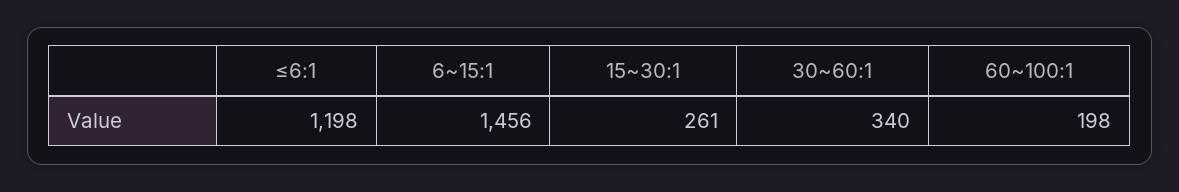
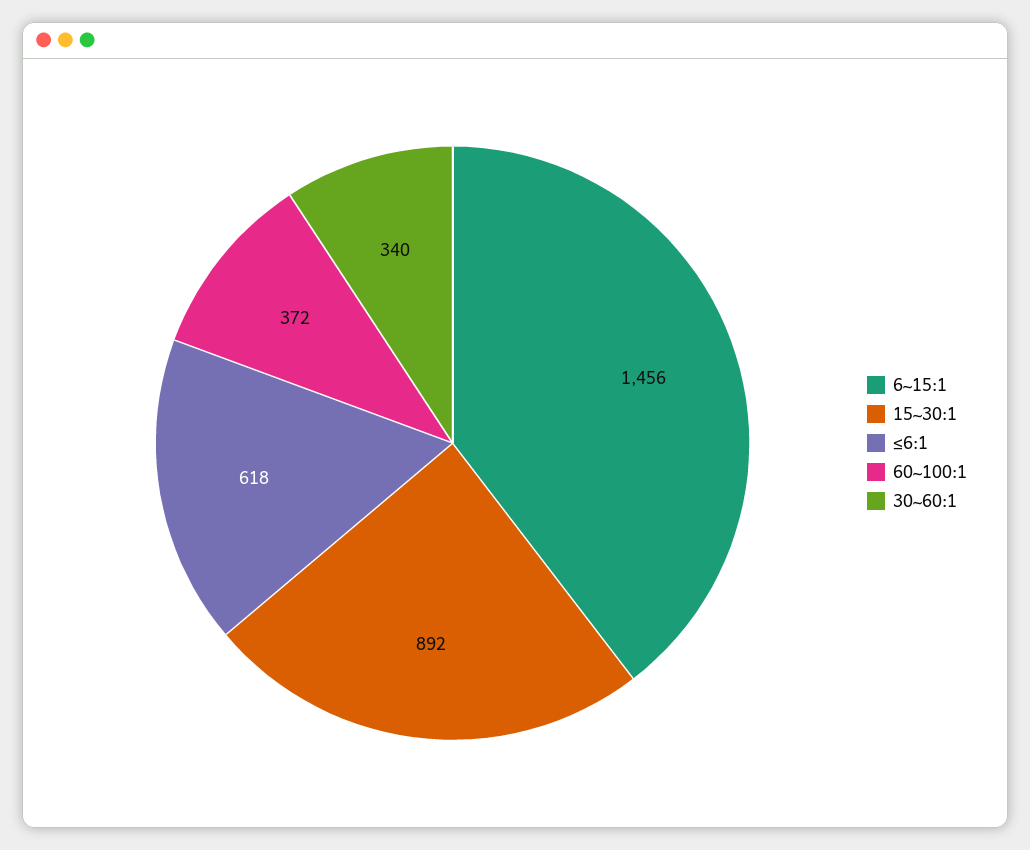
≤6:1: 1198 -> 618
15~30:1: 261 -> 892
60~100:1: 198 -> 372

